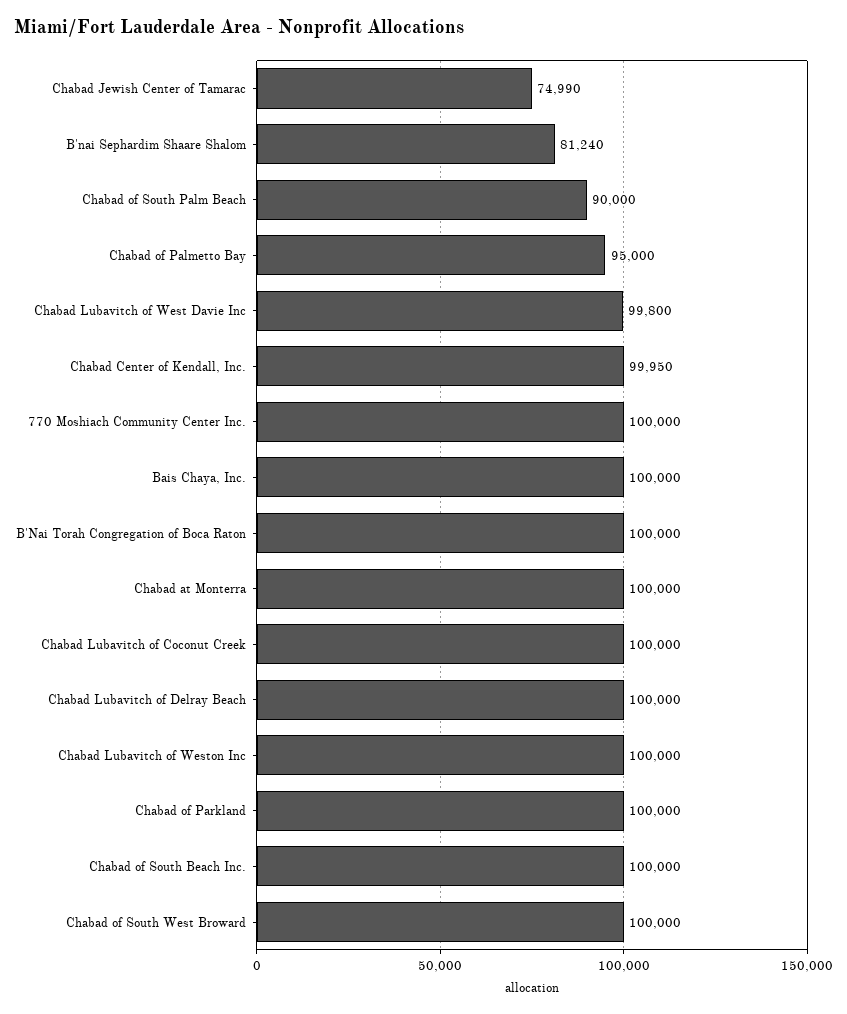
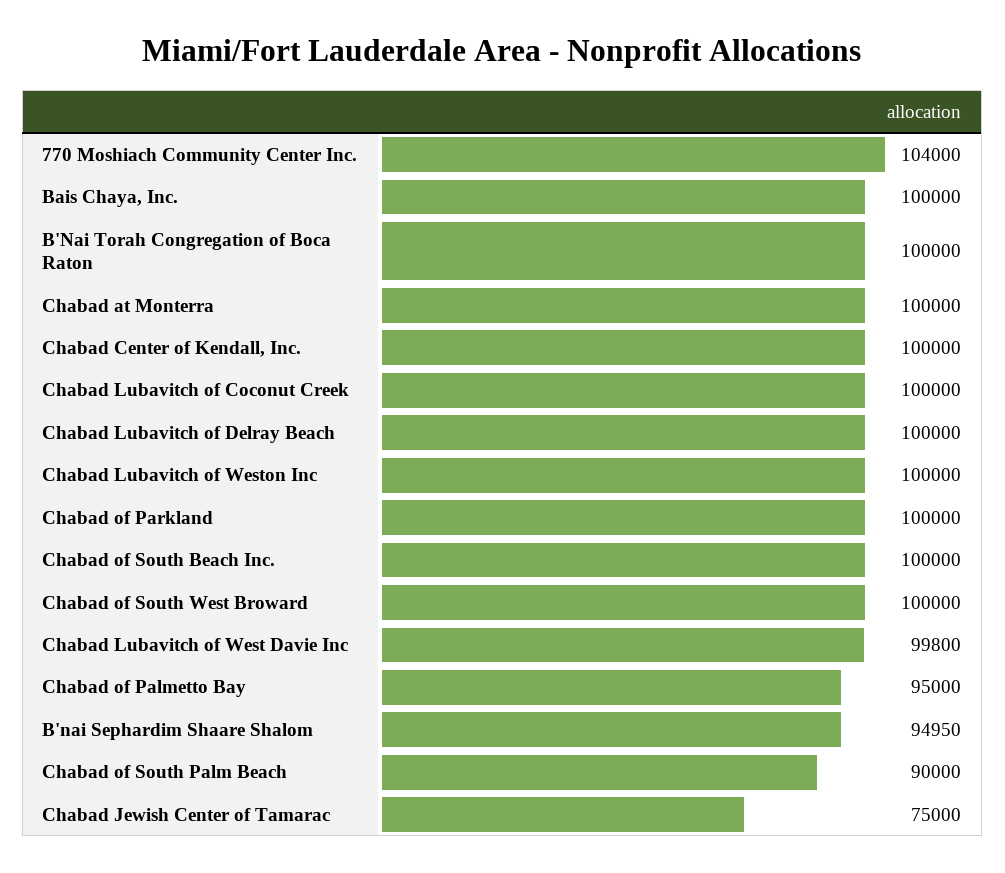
Chabad Jewish Center of Tamarac: 74990 -> 75000
B'nai Sephardim Shaare Shalom: 81240 -> 94950
Chabad Center of Kendall, Inc.: 99950 -> 100000
770 Moshiach Community Center Inc.: 100000 -> 104000

